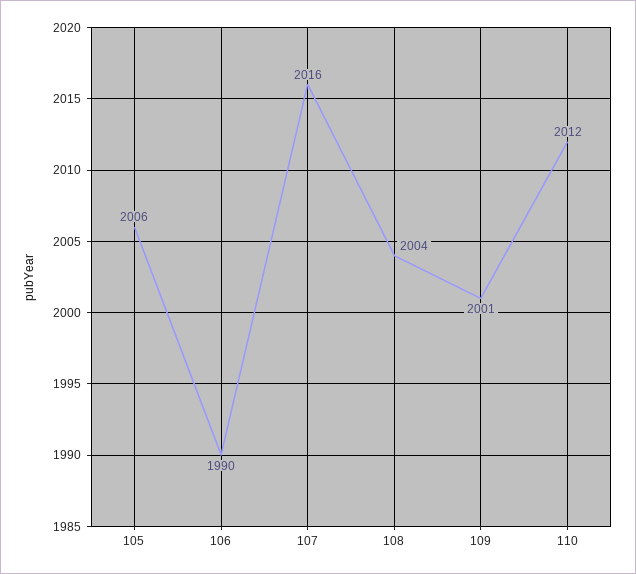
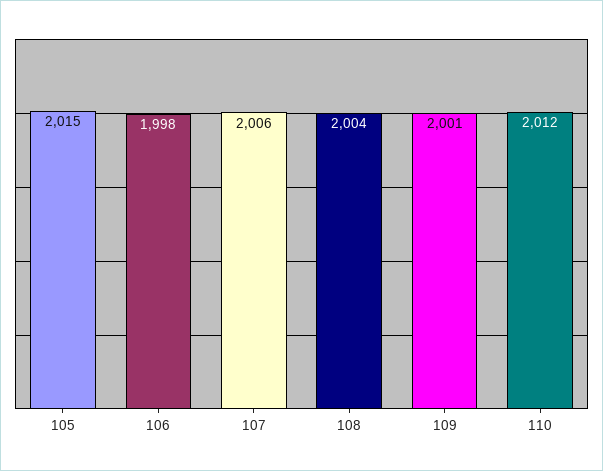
105: 2006 -> 2015
106: 1990 -> 1998
107: 2016 -> 2006

